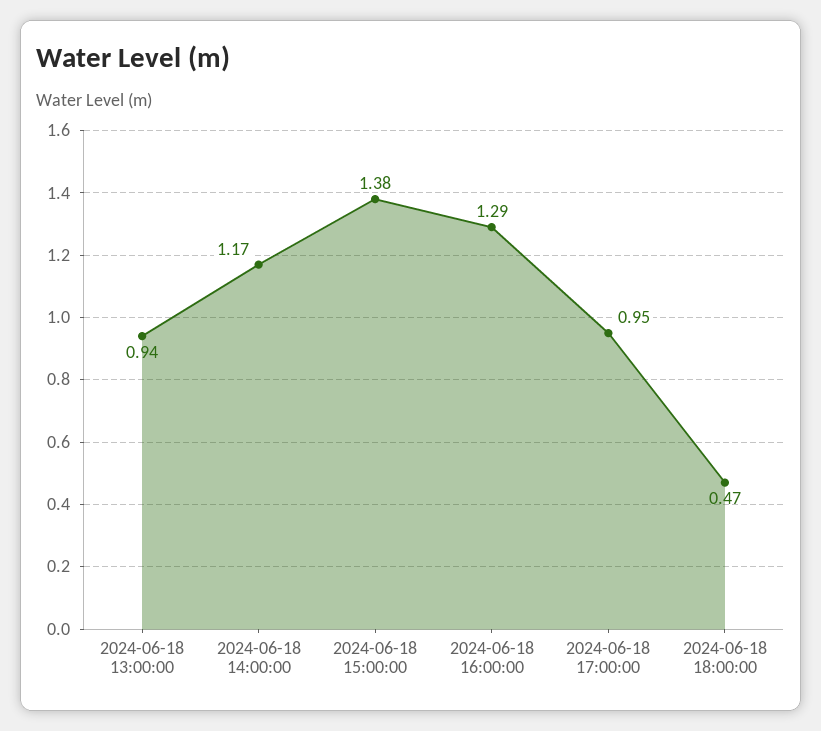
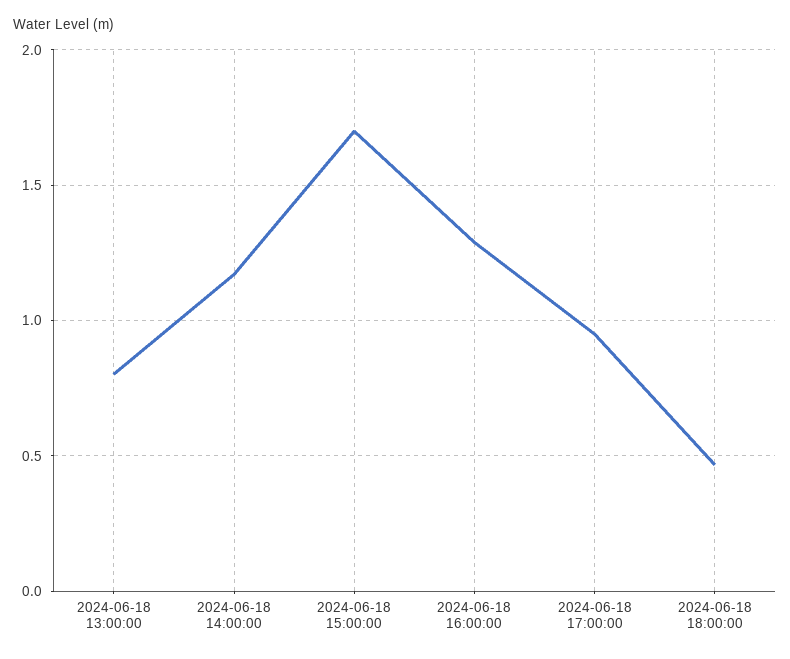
2024-06-18 13:00:00: 0.94 -> 0.8
2024-06-18 15:00:00: 1.38 -> 1.7

